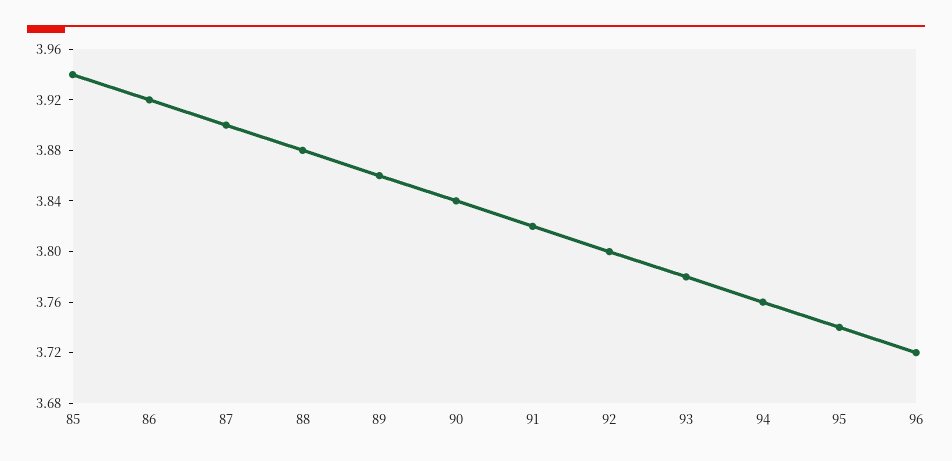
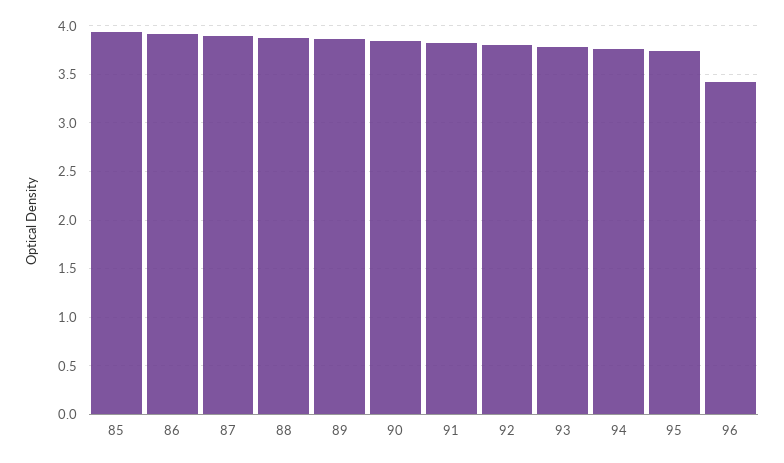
96: 3.72 -> 3.4

